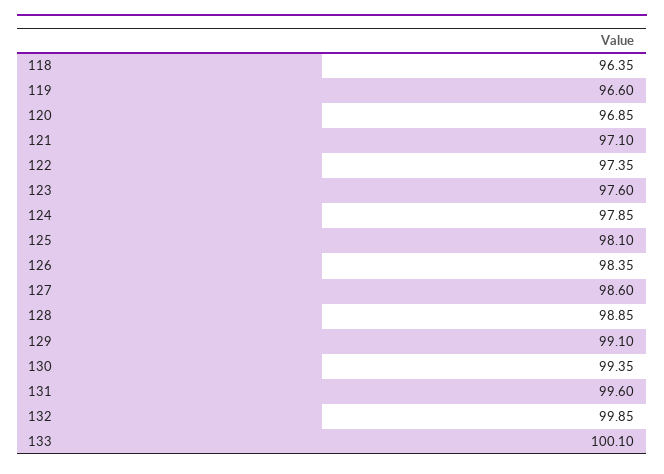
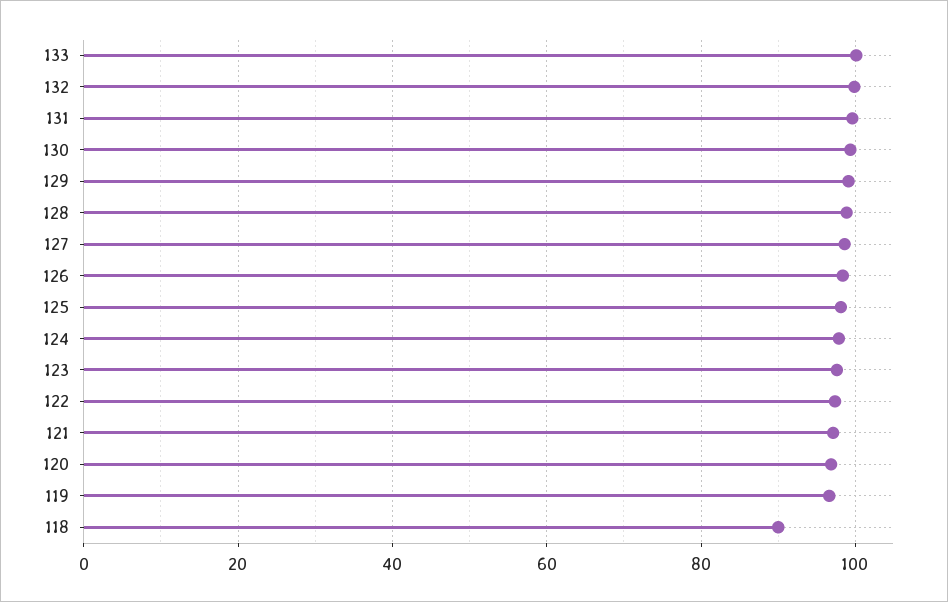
118: 96.35 -> 90

